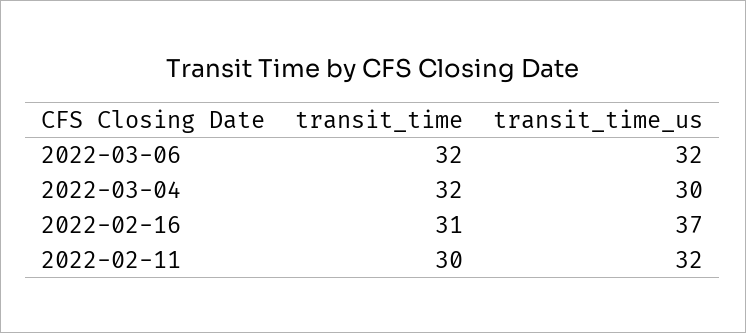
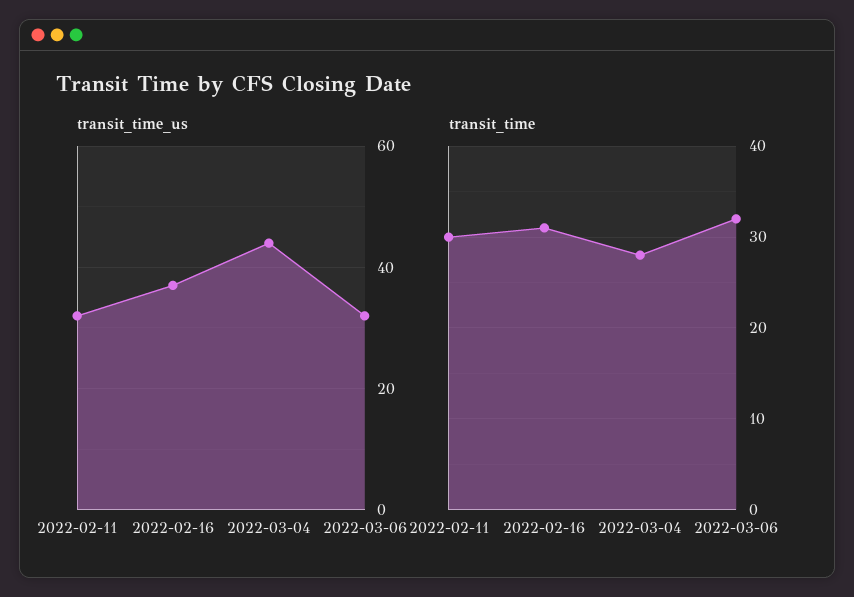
transit_time, 2022-03-04: 32 -> 28
transit_time_us, 2022-03-04: 30 -> 45

